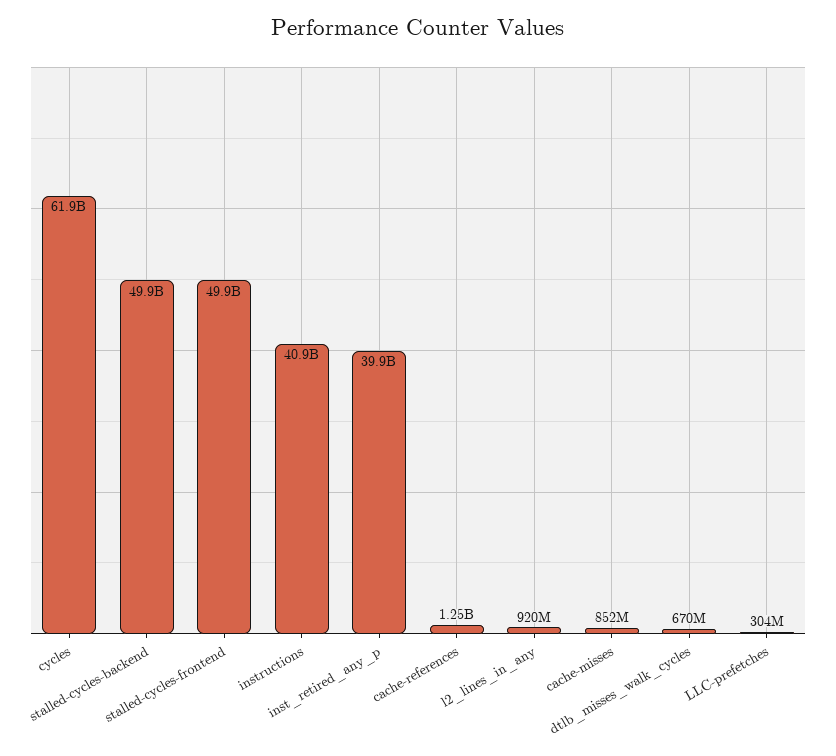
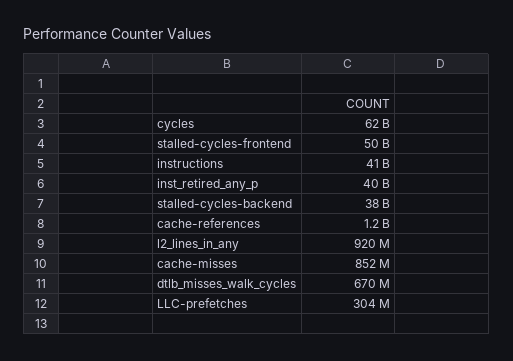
stalled-cycles-backend: 49900000000 -> 38000000000

